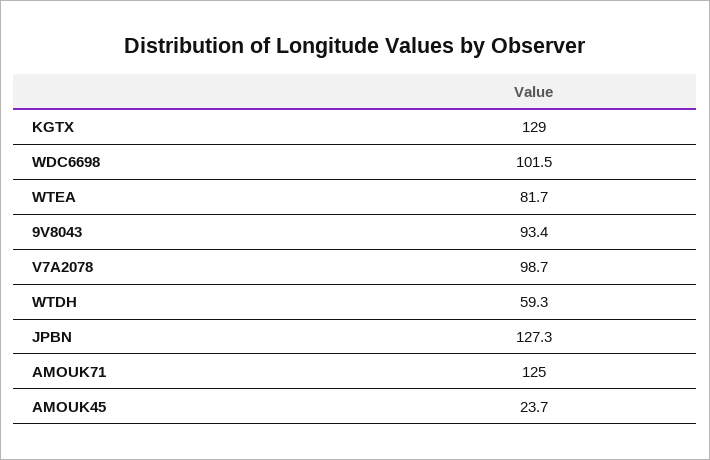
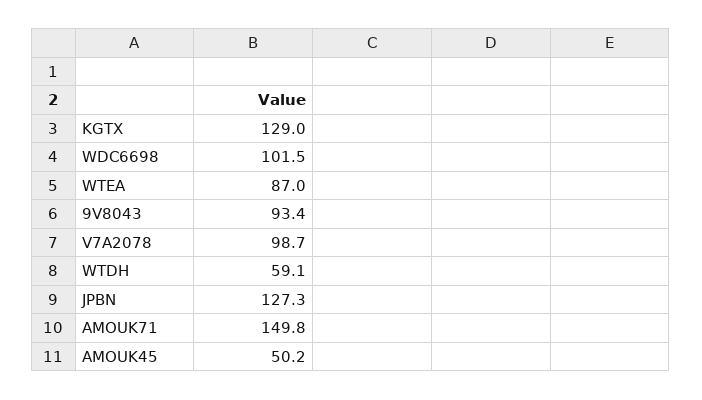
WTEA: 81.7 -> 87
WTDH: 59.3 -> 59.1
AMOUK71: 125 -> 149.8
AMOUK45: 23.7 -> 50.2

